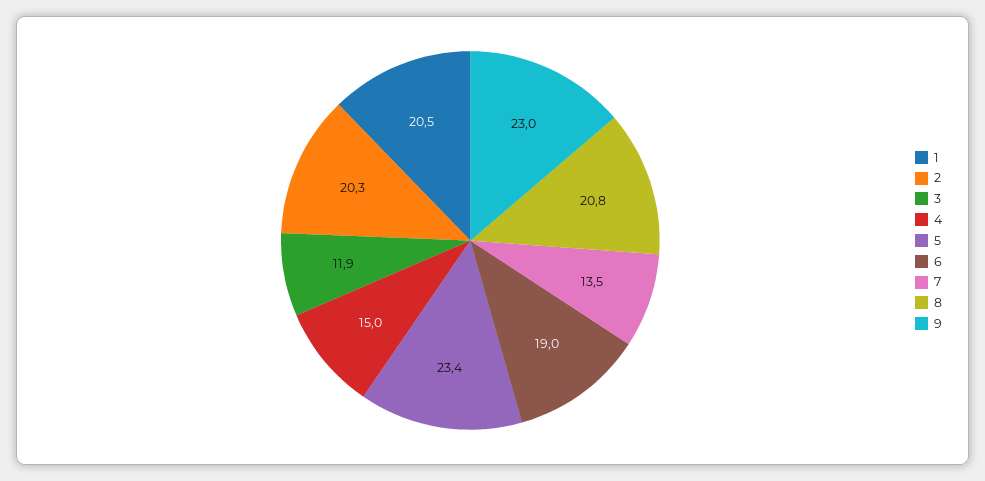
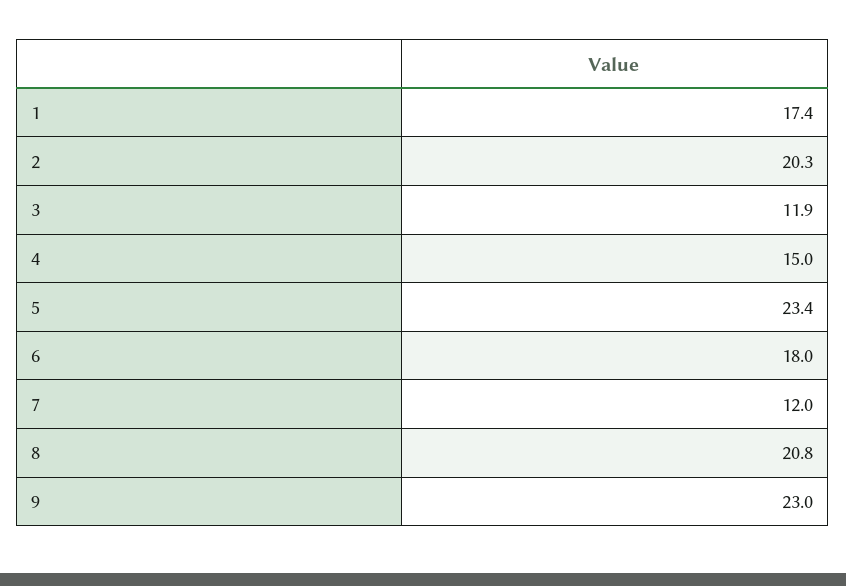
1: 20.5 -> 17.4
6: 19 -> 18
7: 13.5 -> 12

